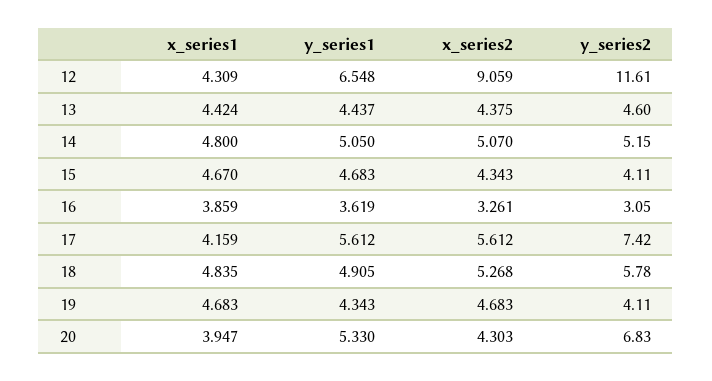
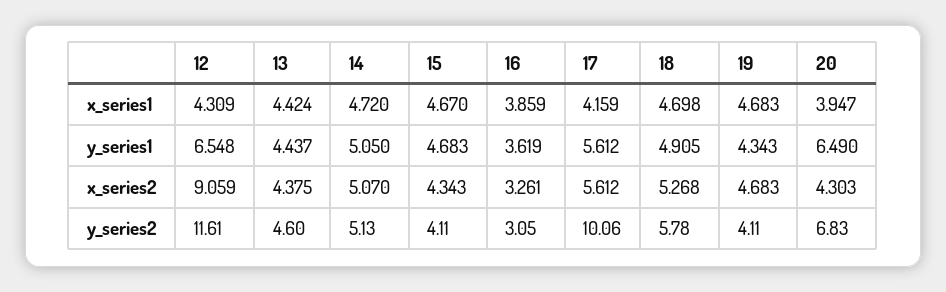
x_series1, 14: 4.8 -> 4.72
y_series2, 14: 5.15 -> 5.13
y_series2, 17: 7.42 -> 10.06
x_series1, 18: 4.835 -> 4.698
y_series1, 20: 5.33 -> 6.49

